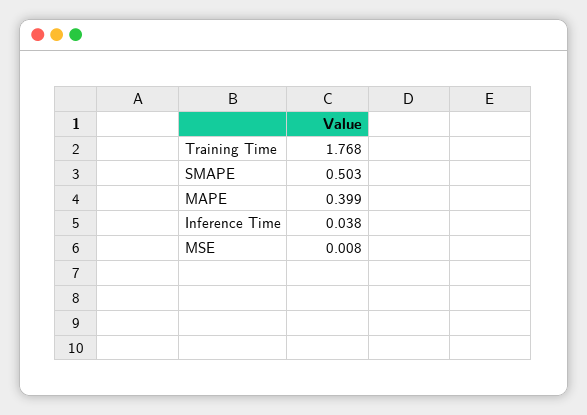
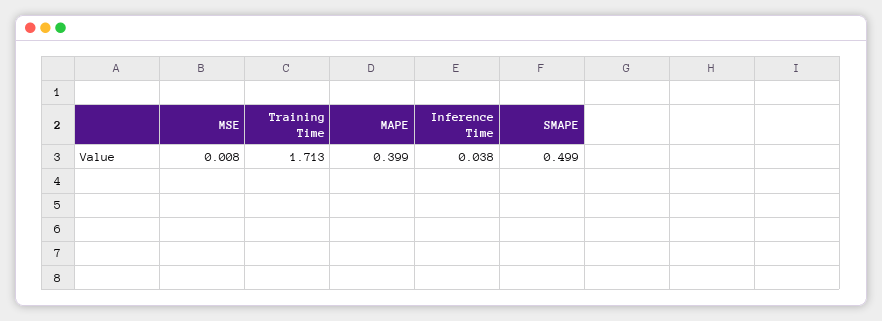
Training Time: 1.768 -> 1.713
SMAPE: 0.503 -> 0.499

